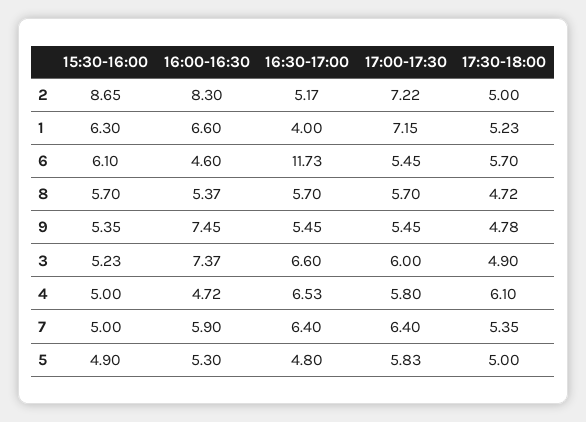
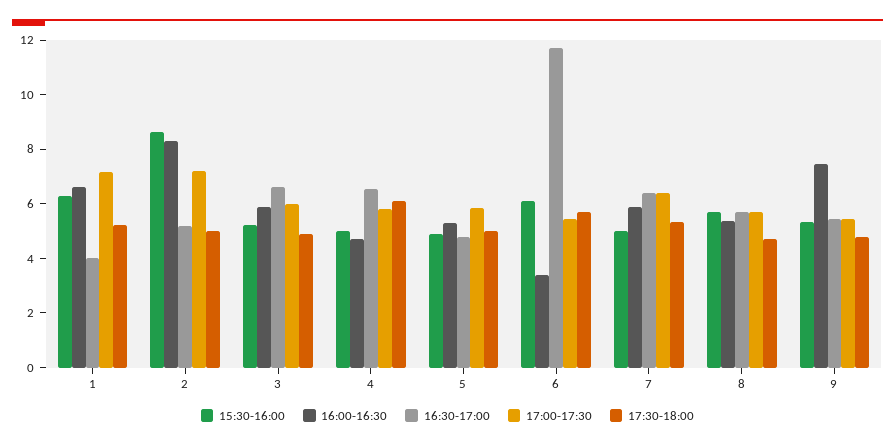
16:00-16:30, 6: 4.6 -> 3.5
16:00-16:30, 3: 7.37 -> 6

